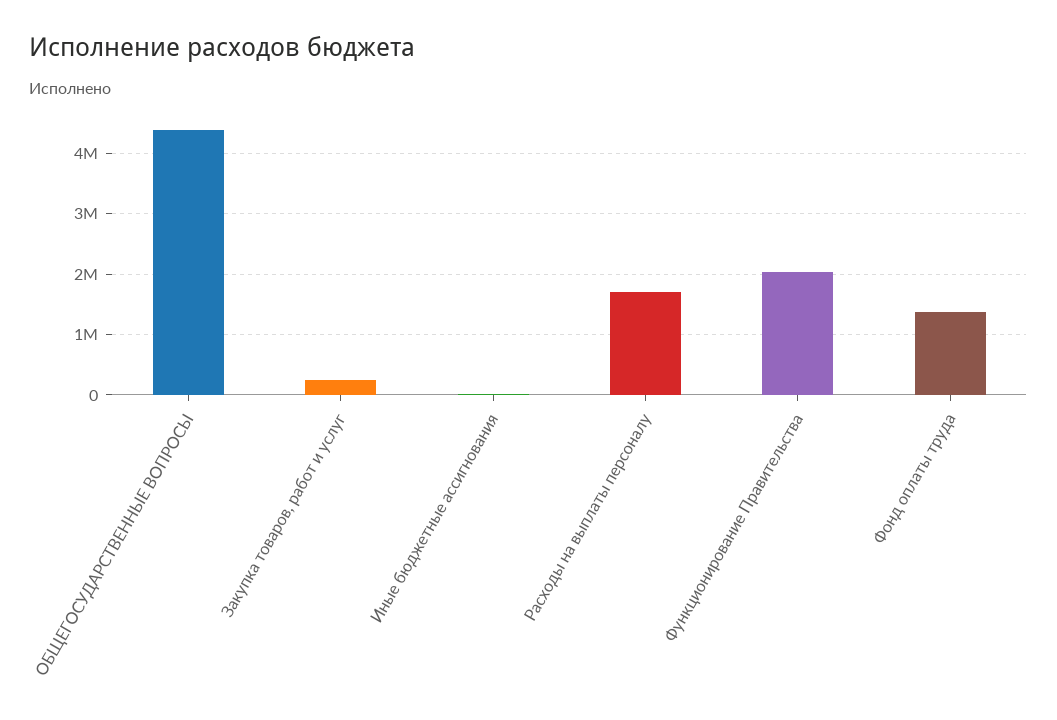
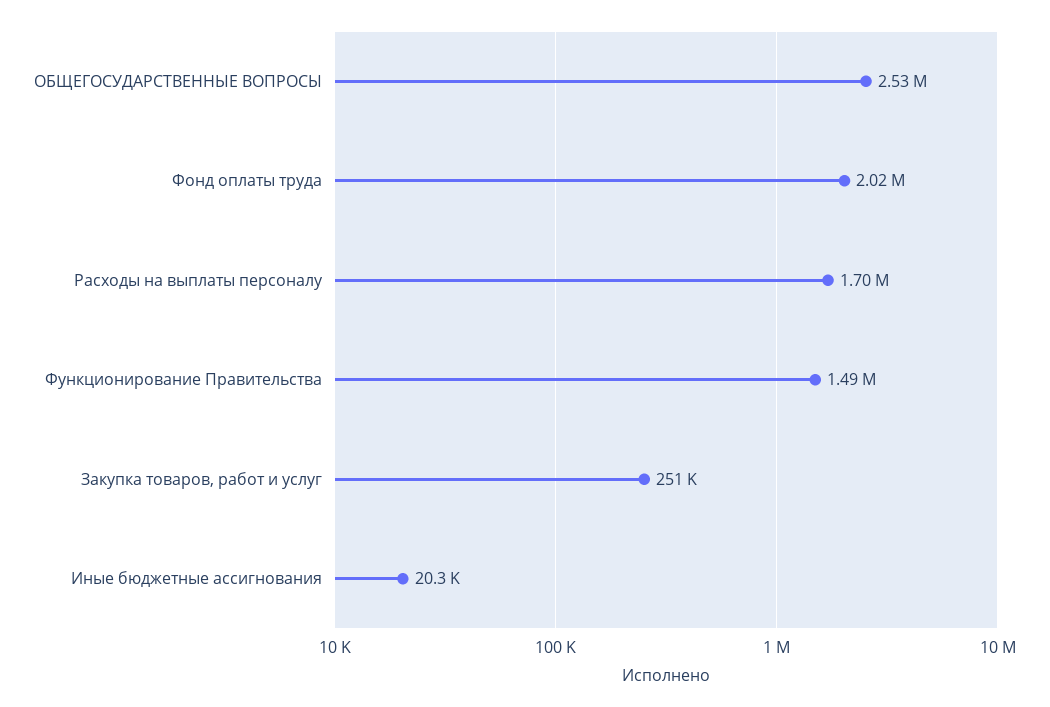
ОБЩЕГОСУДАРСТВЕННЫЕ ВОПРОСЫ: 4400000 -> 2530000
Функционирование Правительства: 2000000 -> 1490000
Фонд оплаты труда: 1400000 -> 2020000

